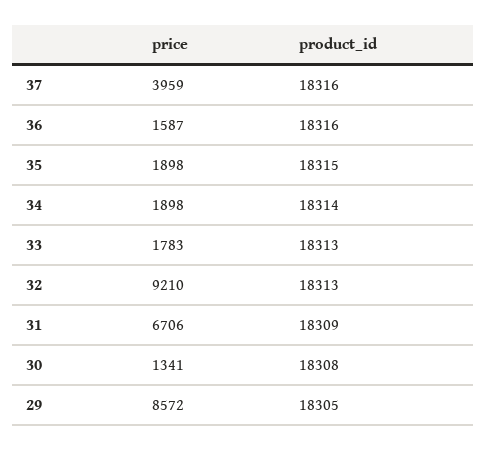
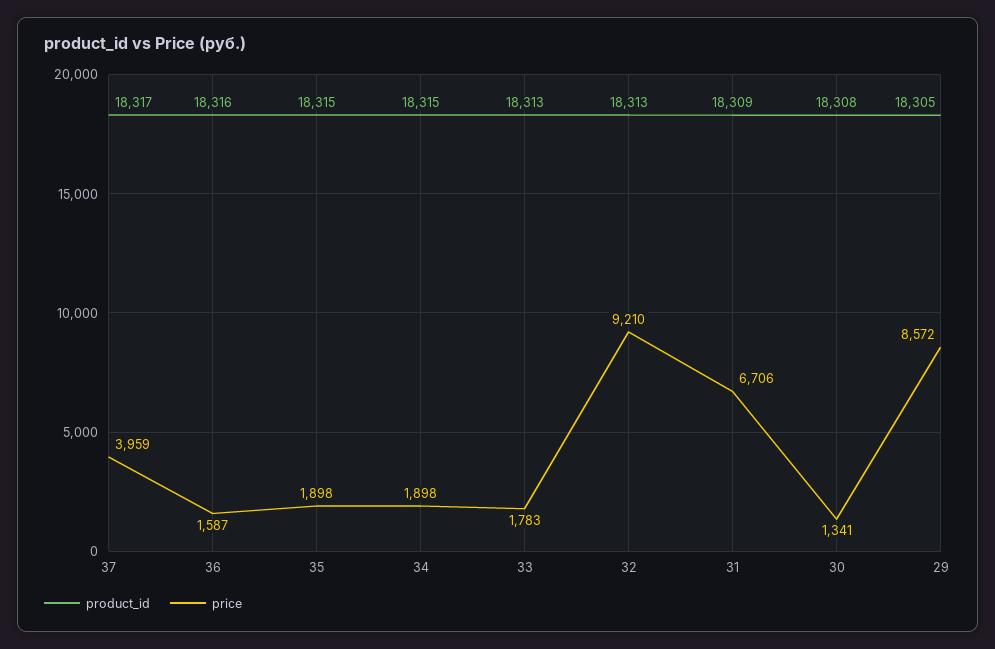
product_id, 37: 18316 -> 18317
product_id, 34: 18314 -> 18315

